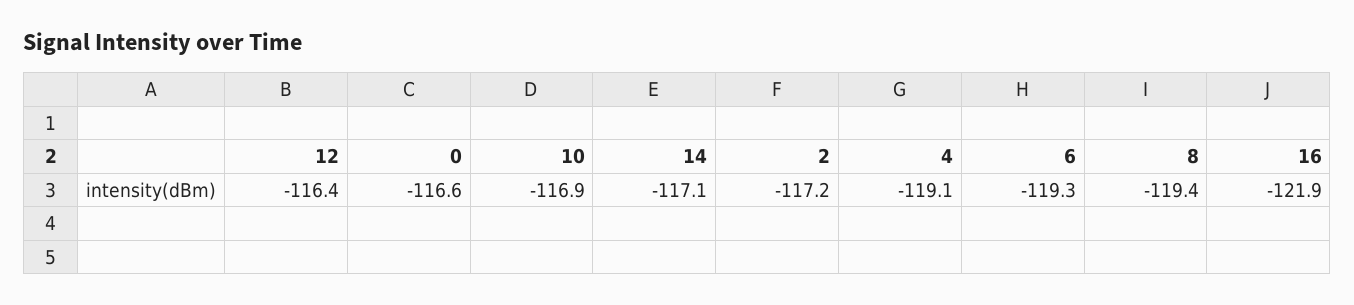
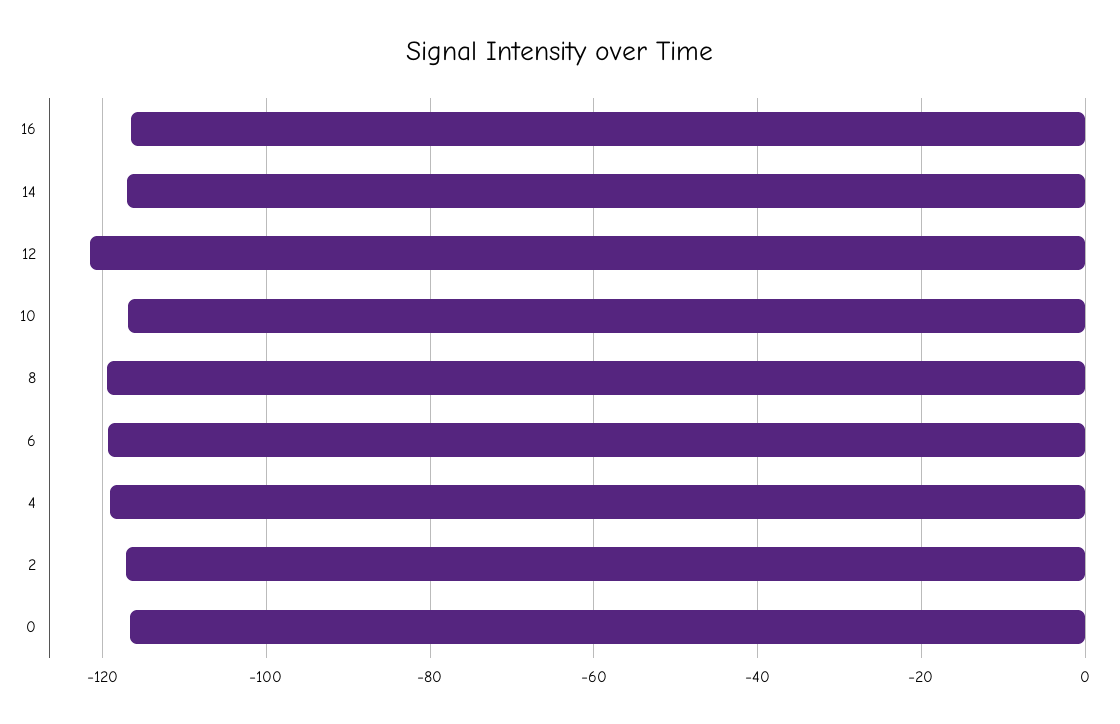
12: -116.4 -> -122
16: -121.9 -> -116

